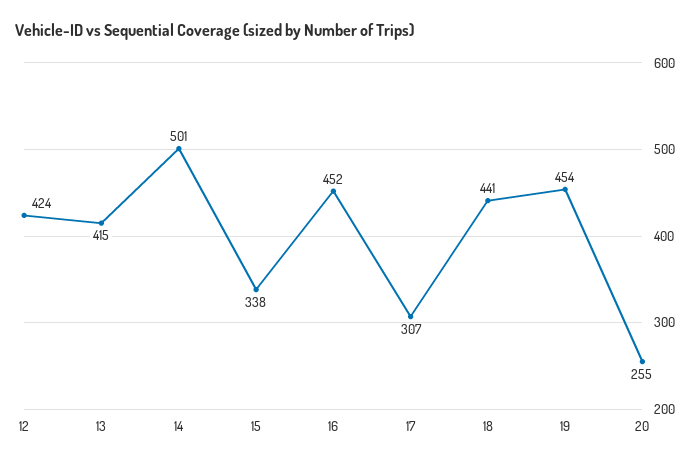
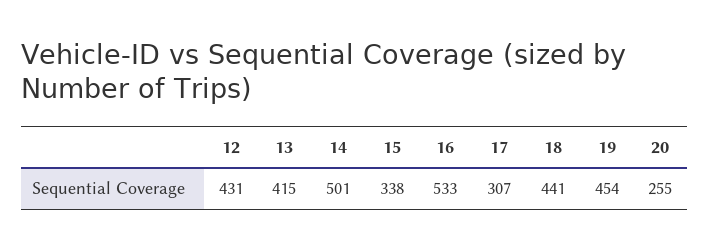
12: 424 -> 431
16: 452 -> 533

